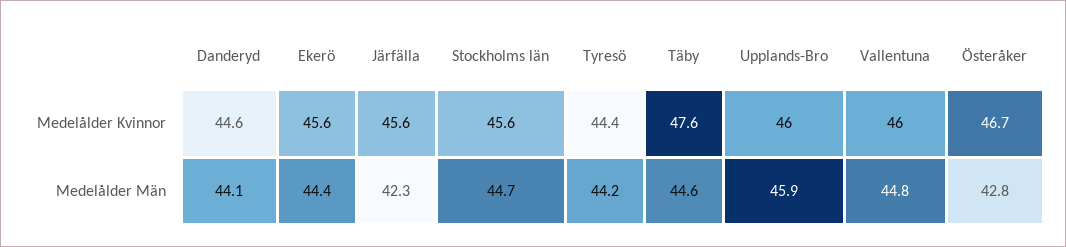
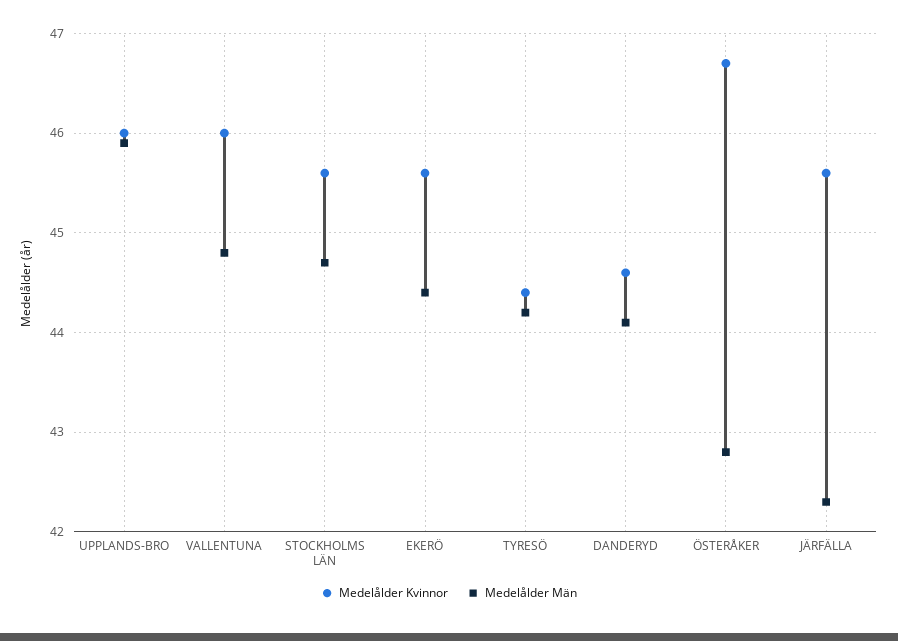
Medelålder Kvinnor, Täby: 47.6 -> none
Medelålder Män, Täby: 44.6 -> none

